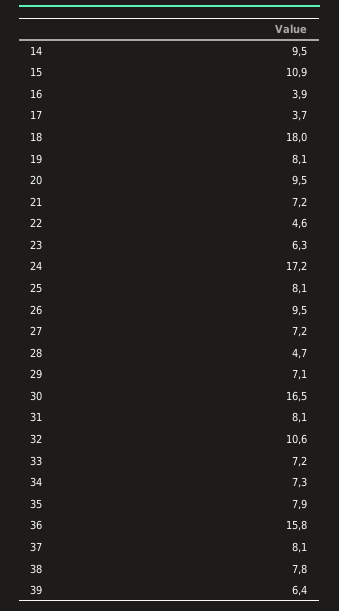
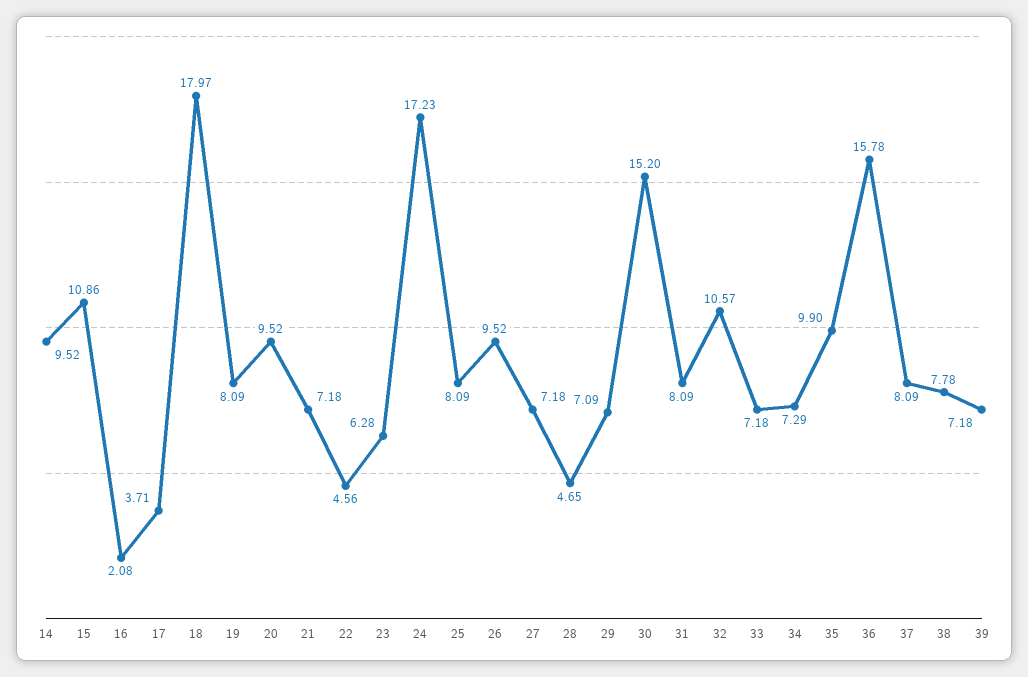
16: 3.9 -> 2.08
30: 16.5 -> 15.2
35: 7.9 -> 9.9
39: 6.4 -> 7.18

